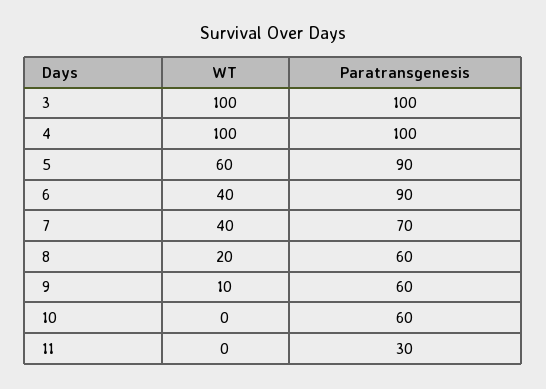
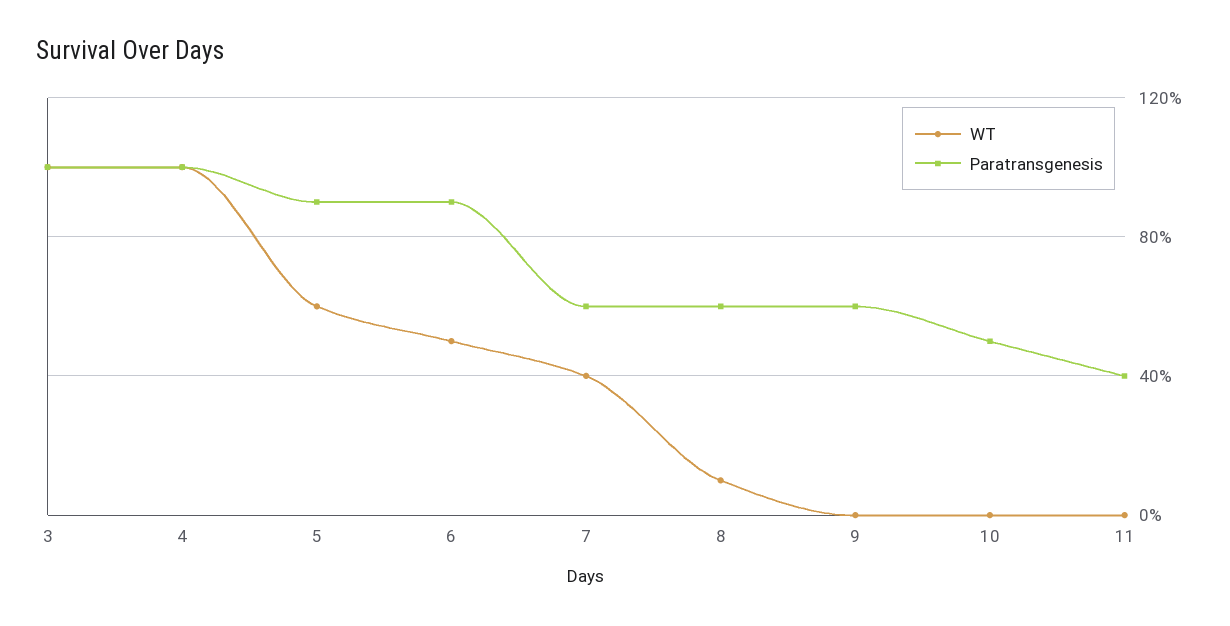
WT, 6: 40 -> 50
Paratransgenesis, 7: 70 -> 60
WT, 8: 20 -> 10
WT, 9: 10 -> 0
Paratransgenesis, 10: 60 -> 50
Paratransgenesis, 11: 30 -> 40

